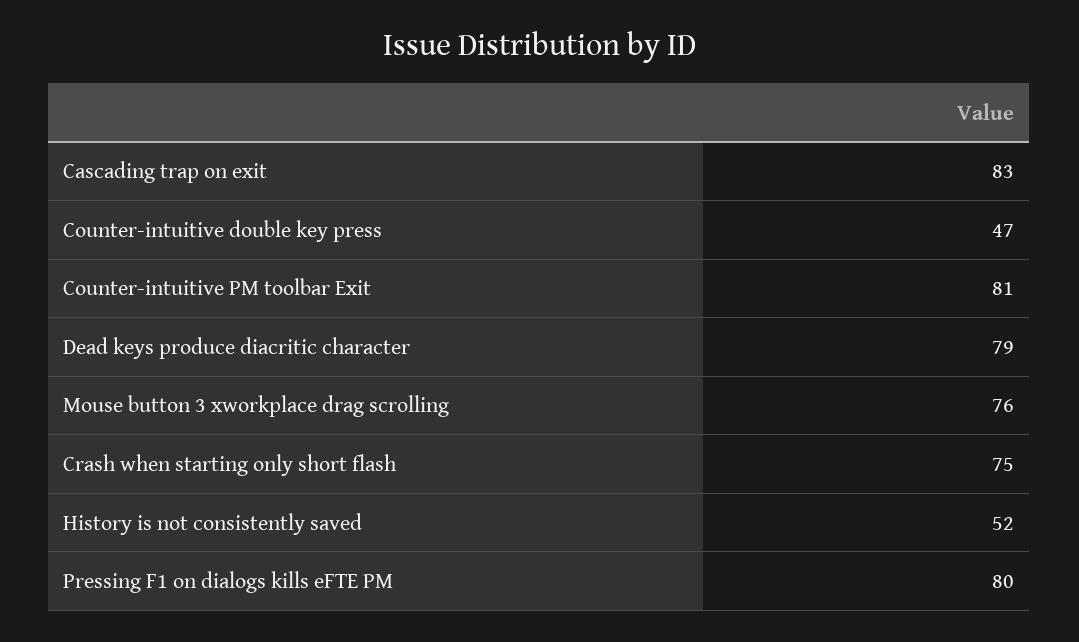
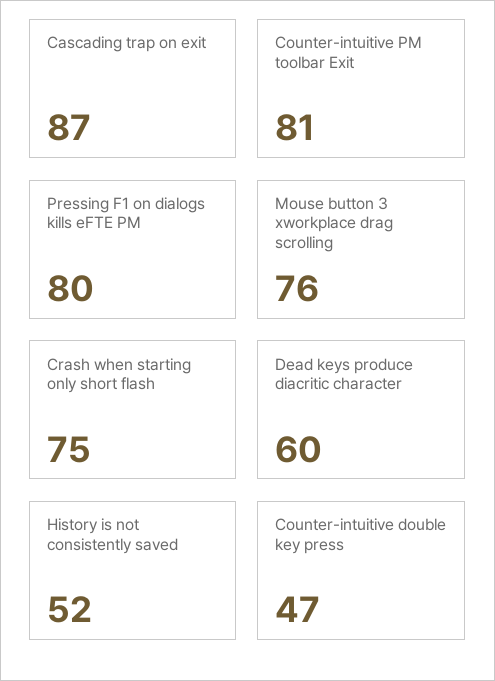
Cascading trap on exit: 83 -> 87
Dead keys produce diacritic character: 79 -> 60

